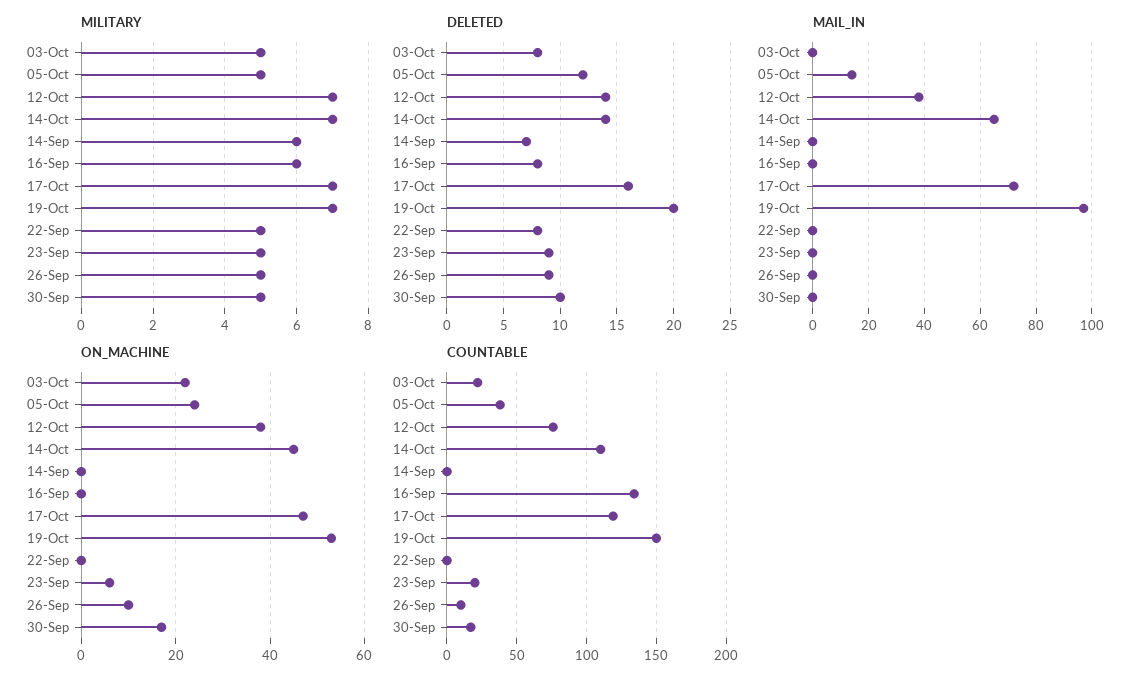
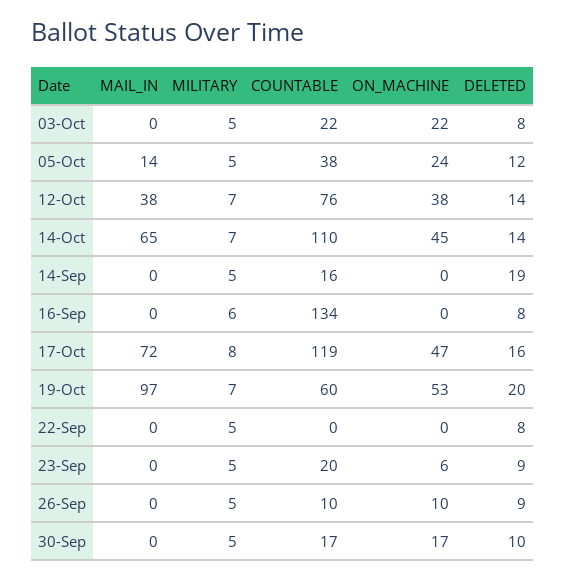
MILITARY, 14-Sep: 6 -> 5
MILITARY, 17-Oct: 7 -> 8
DELETED, 14-Sep: 7 -> 19
COUNTABLE, 14-Sep: 0 -> 16
COUNTABLE, 19-Oct: 150 -> 60

